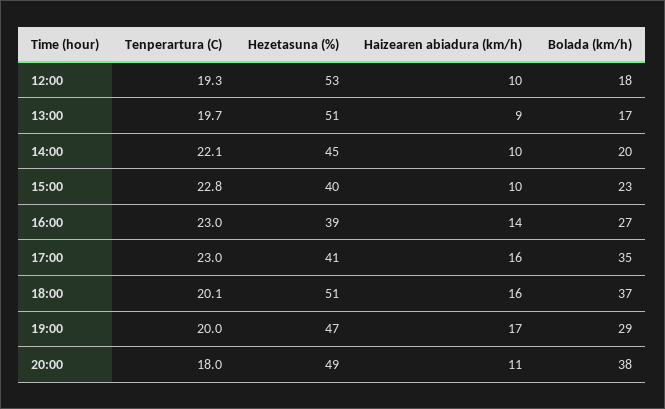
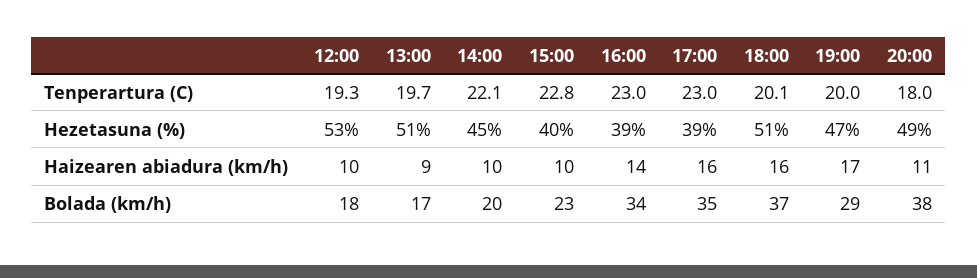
Bolada (km/h), 16:00: 27 -> 34
Hezetasuna (%), 17:00: 41 -> 39

